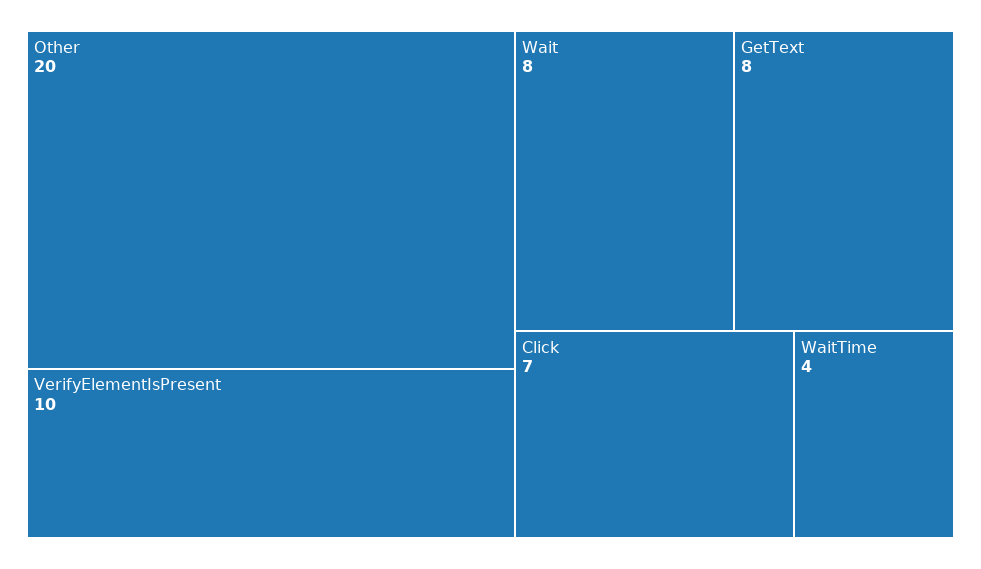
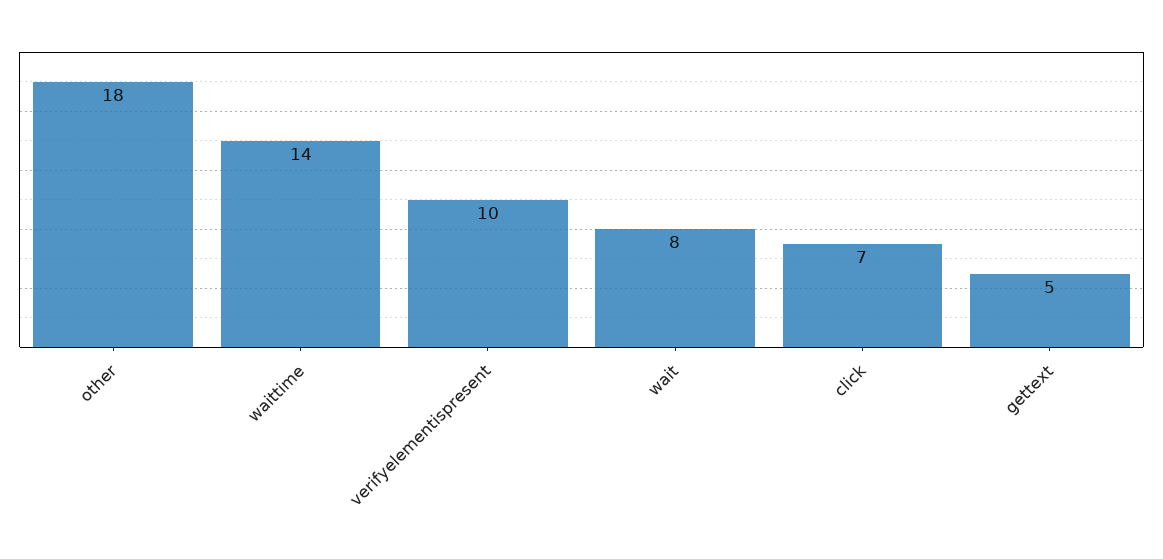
Other: 20 -> 18
GetText: 8 -> 5
WaitTime: 4 -> 14

